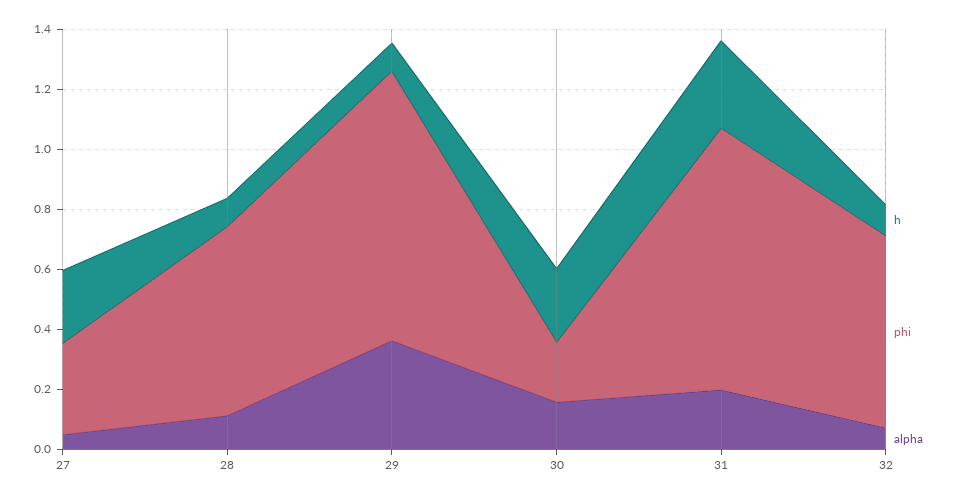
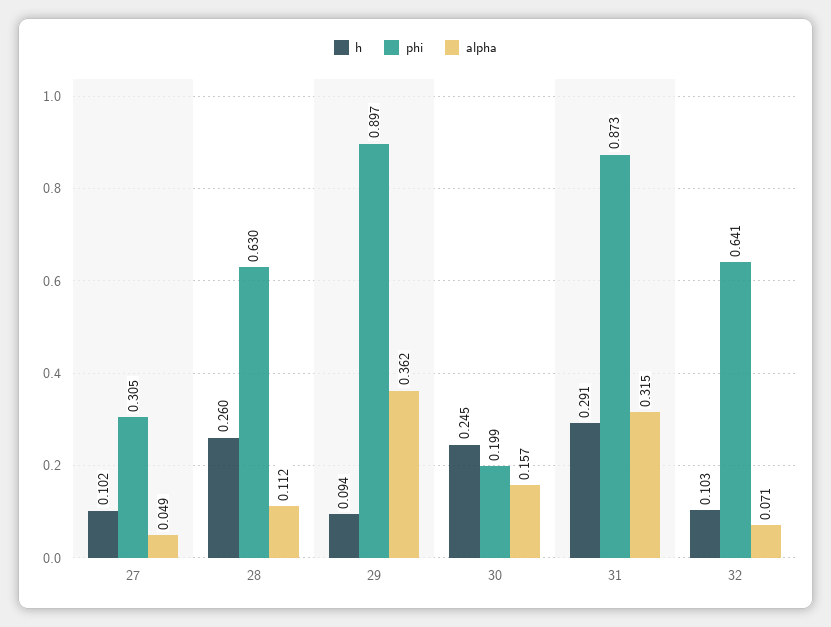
h, 27: 0.25 -> 0.102
h, 28: 0.1 -> 0.26
alpha, 31: 0.2 -> 0.315

